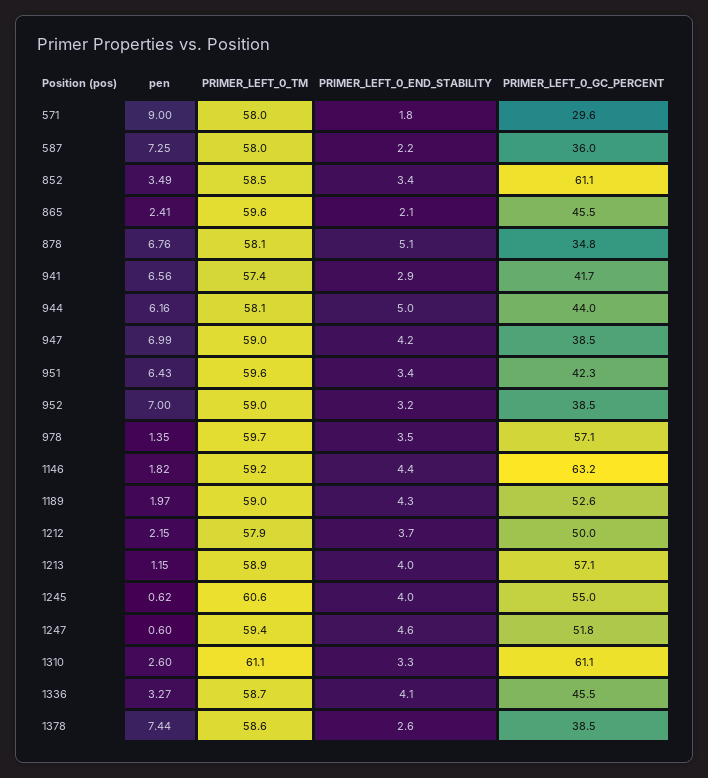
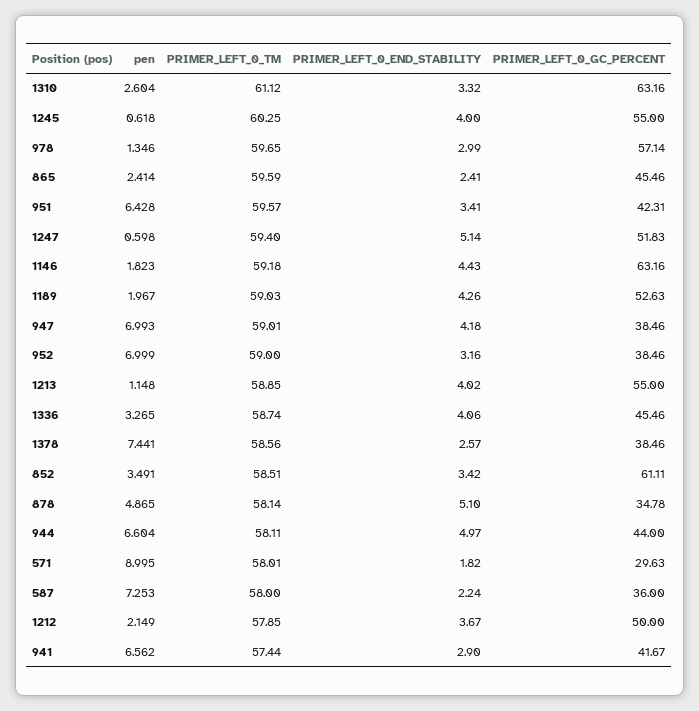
PRIMER_LEFT_0_END_STABILITY, 865: 2.1 -> 2.41
pen, 878: 6.76 -> 4.865
pen, 944: 6.16 -> 6.604
PRIMER_LEFT_0_END_STABILITY, 978: 3.5 -> 2.99
PRIMER_LEFT_0_GC_PERCENT, 1213: 57.1 -> 55
PRIMER_LEFT_0_TM, 1245: 60.6 -> 60.25
PRIMER_LEFT_0_END_STABILITY, 1247: 4.6 -> 5.14
PRIMER_LEFT_0_GC_PERCENT, 1310: 61.1 -> 63.16

